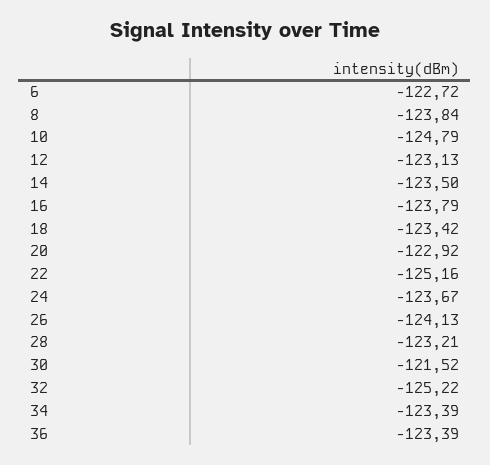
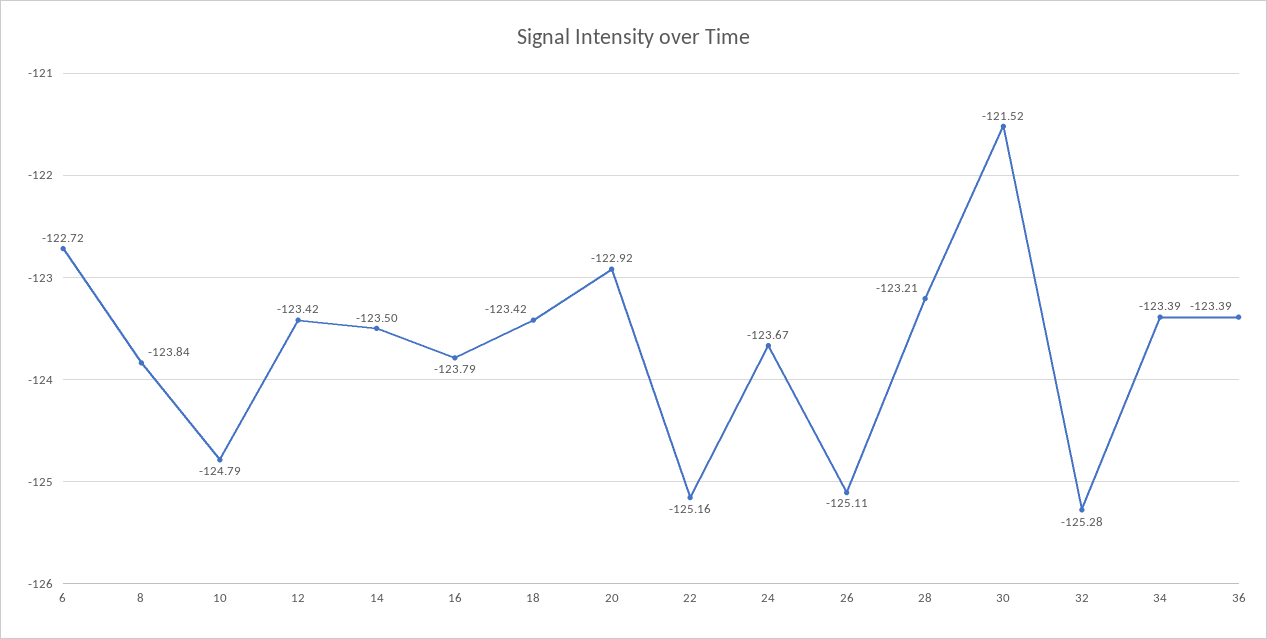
12: -123.13 -> -123.42
26: -124.13 -> -125.11
32: -125.22 -> -125.28

